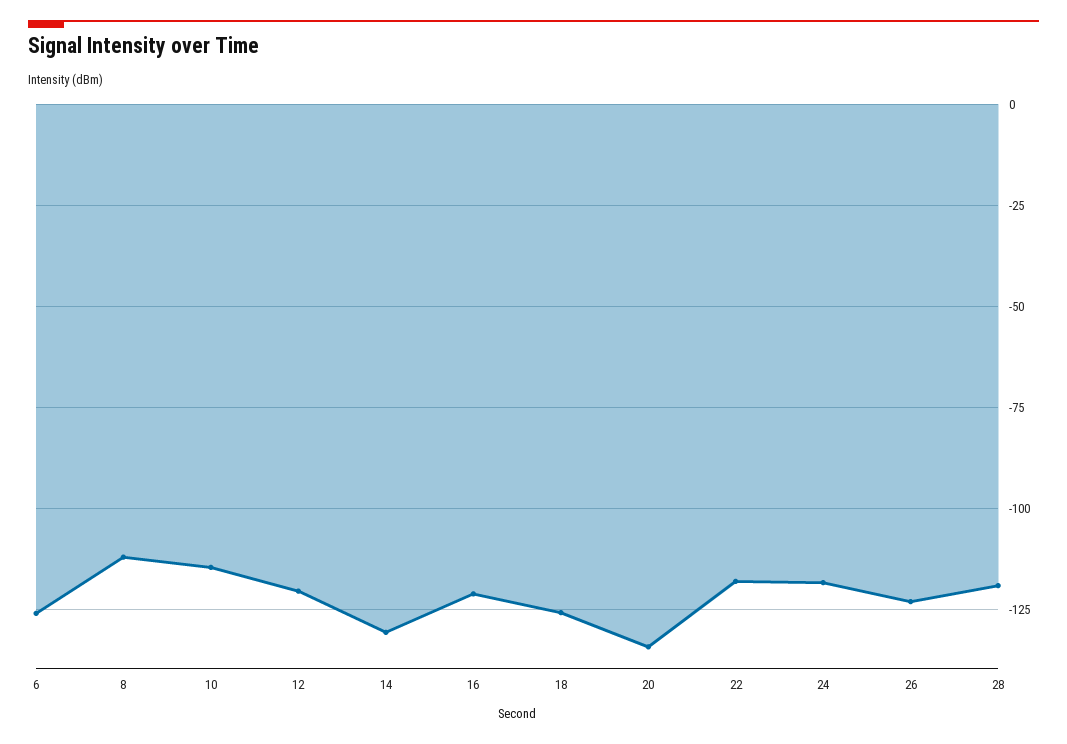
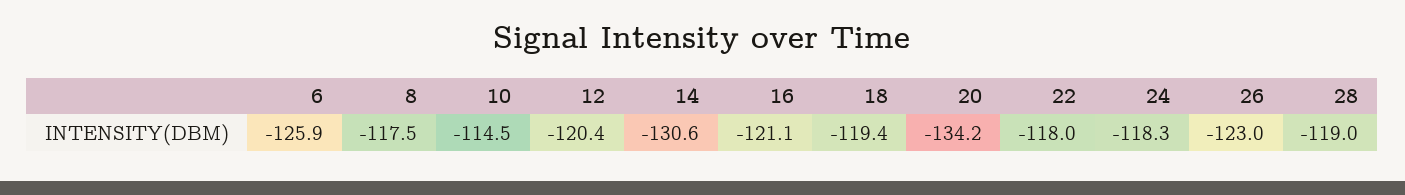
8: -112.5 -> -117.5
18: -125 -> -119.4

